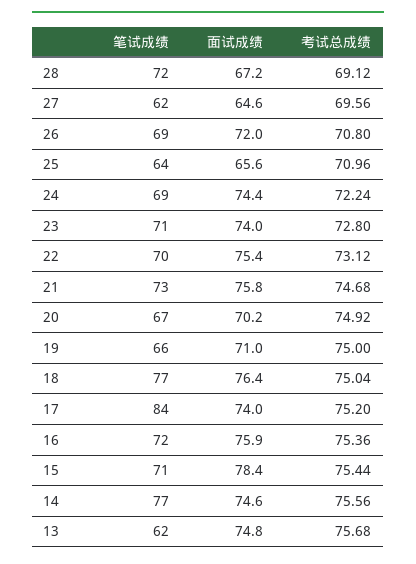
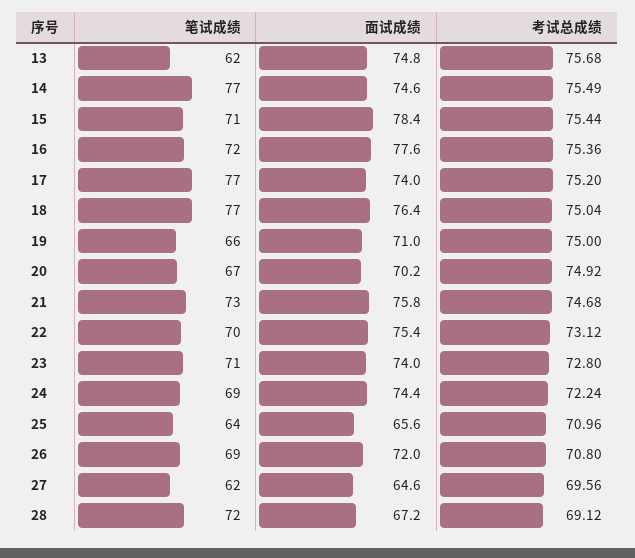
笔试成绩, 17: 84 -> 77
面试成绩, 16: 75.9 -> 77.6
考试总成绩, 14: 75.56 -> 75.49

